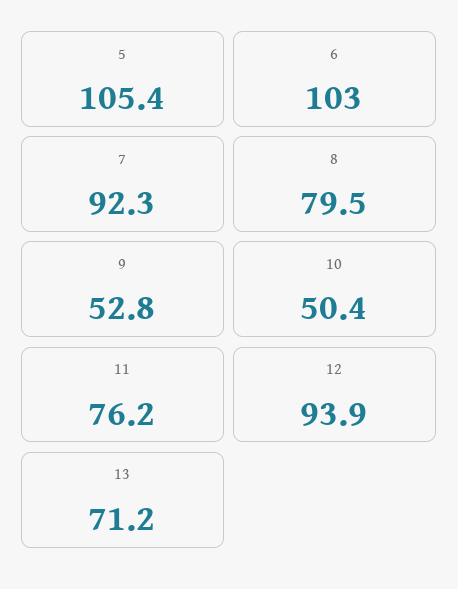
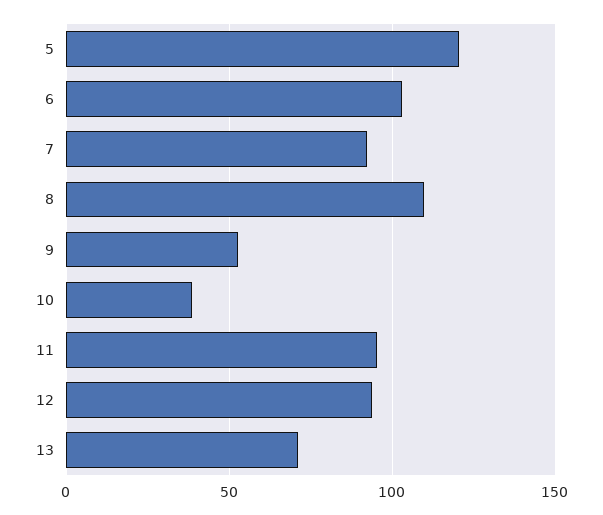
5: 105.4 -> 120
8: 79.5 -> 110
10: 50.4 -> 40
11: 76.2 -> 95

